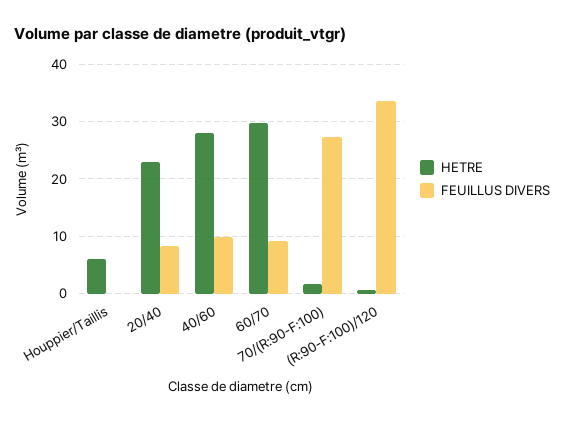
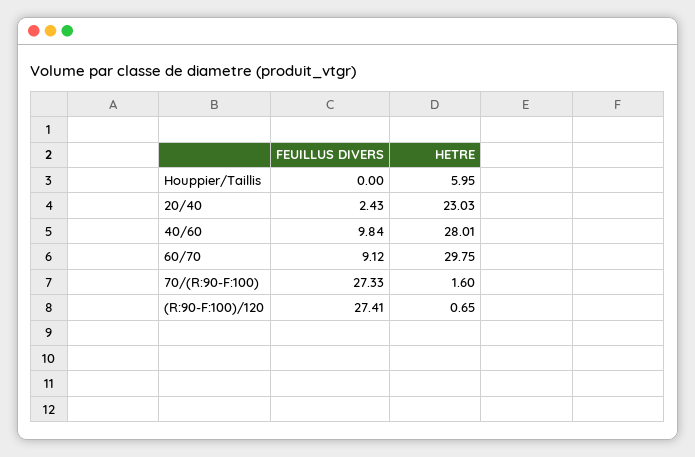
FEUILLUS DIVERS, 20/40: 8 -> 2.43
FEUILLUS DIVERS, (R:90-F:100)/120: 34 -> 27.41

